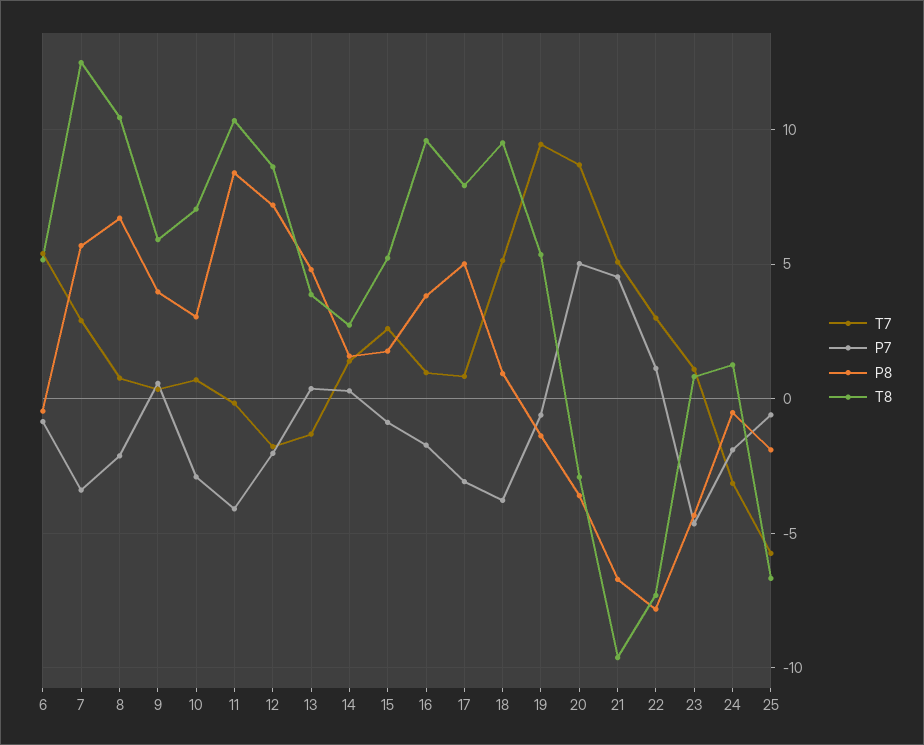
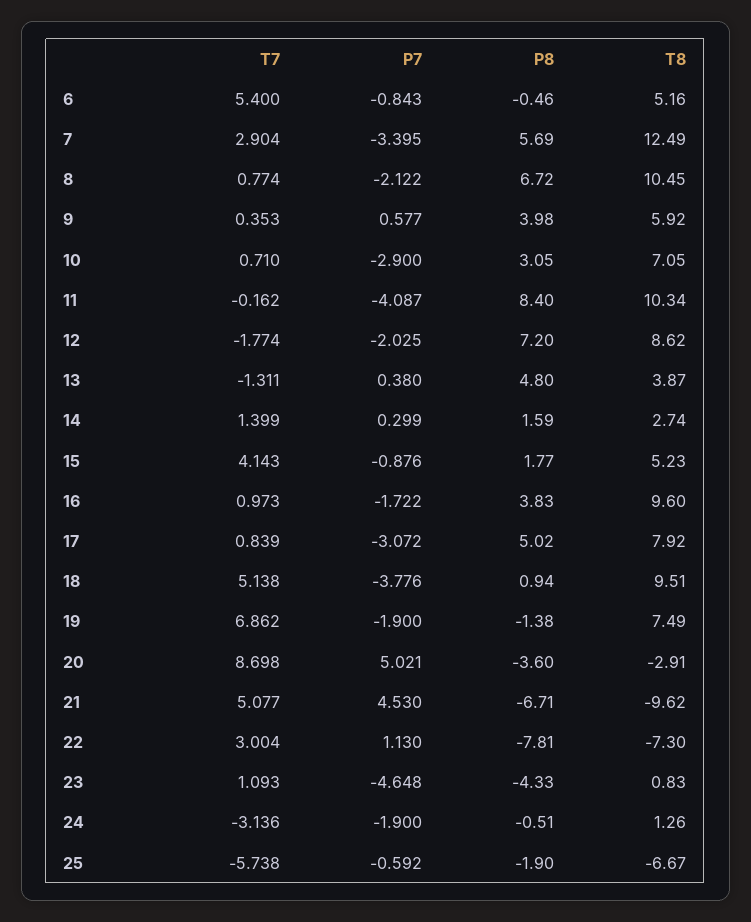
T7, 15: 2.5 -> 4.143
T7, 19: 9.5 -> 6.862
P7, 19: -0.5 -> -1.9
T8, 19: 5.5 -> 7.49

